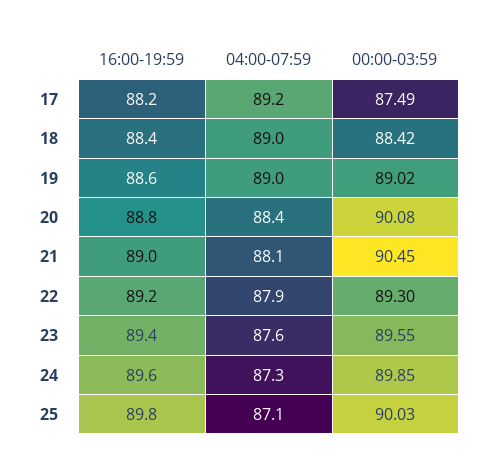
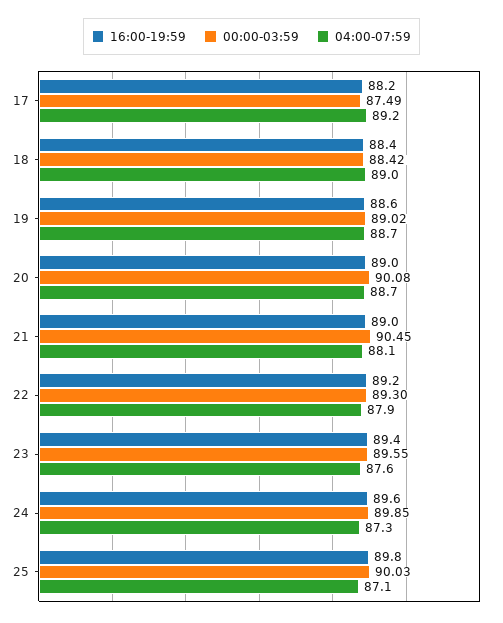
04:00-07:59, 19: 89 -> 88.7
16:00-19:59, 20: 88.8 -> 89
04:00-07:59, 20: 88.4 -> 88.7

